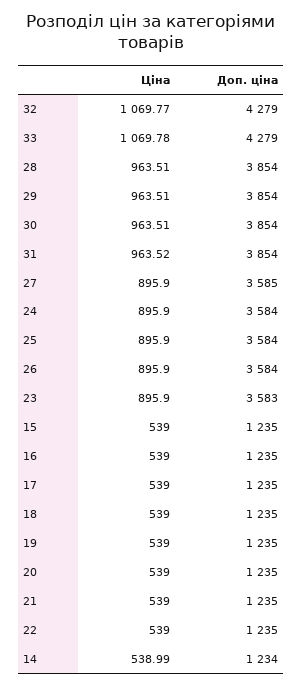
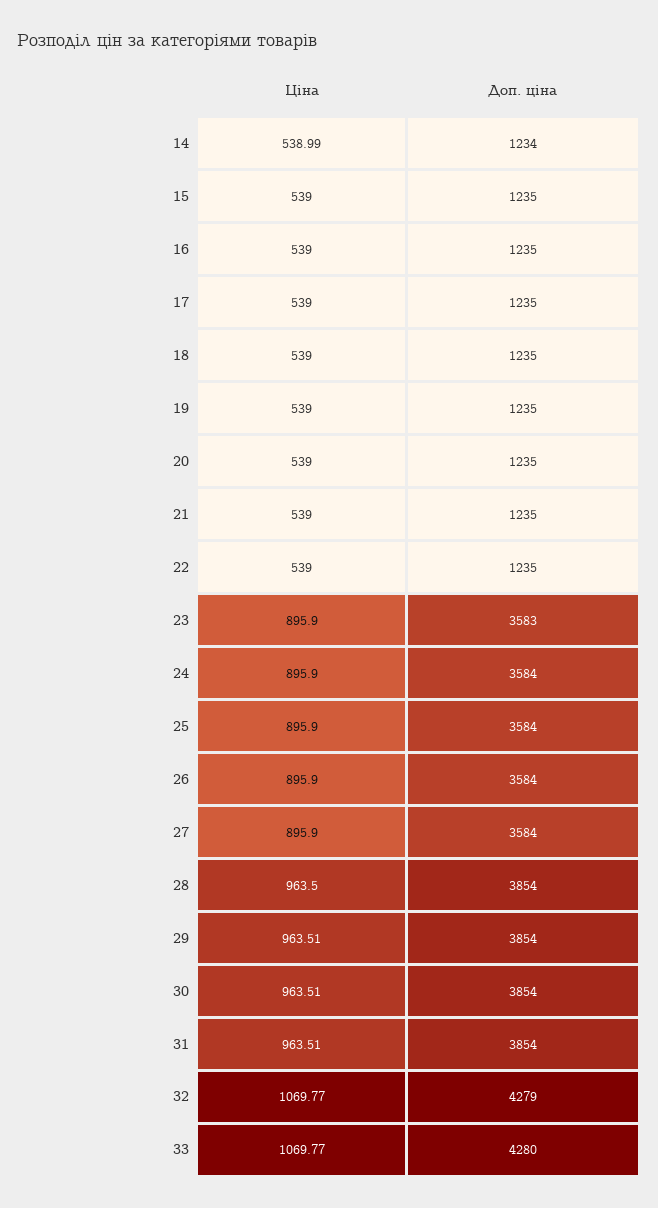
Ціна, 33: 1069.78 -> 1069.77
Доп. ціна, 33: 4279 -> 4280
Ціна, 28: 963.51 -> 963.5
Ціна, 31: 963.52 -> 963.51
Доп. ціна, 27: 3585 -> 3584

